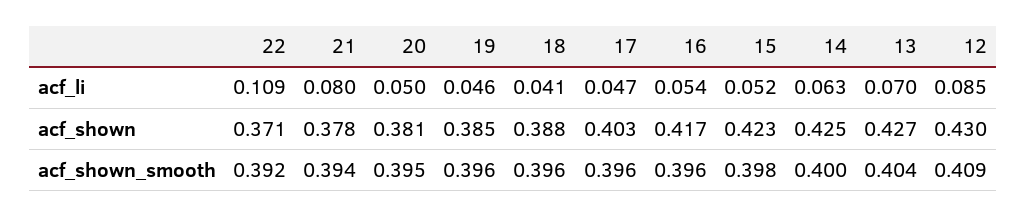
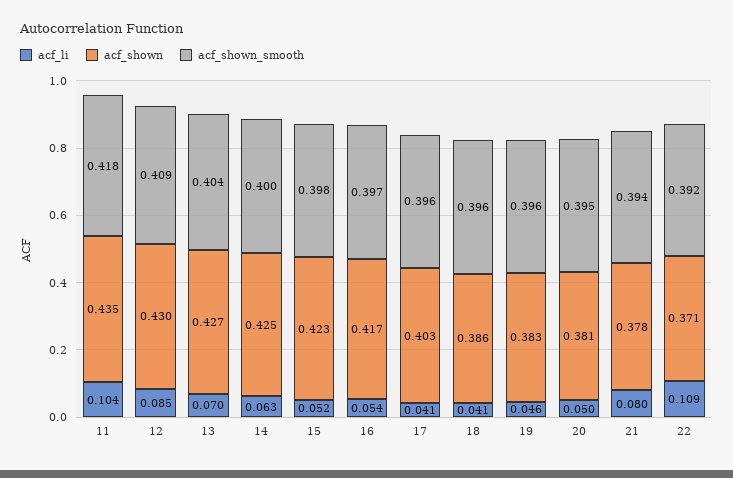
acf_li, 17: 0.047 -> 0.041
acf_shown, 19: 0.385 -> 0.383
acf_shown, 18: 0.388 -> 0.386
acf_shown_smooth, 16: 0.396 -> 0.397
acf_li, 11: none -> 0.104
acf_shown, 11: none -> 0.435
acf_shown_smooth, 11: none -> 0.418

